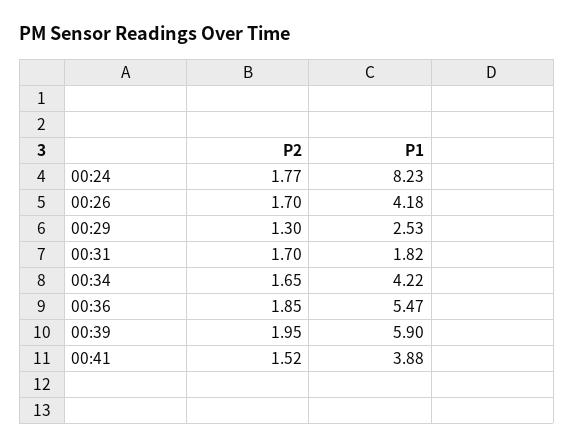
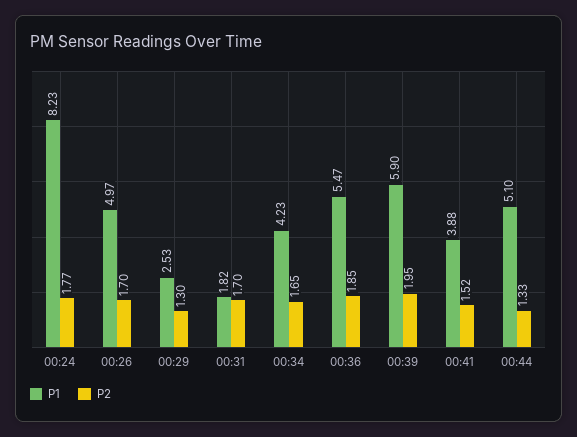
P1, 00:26: 4.18 -> 4.97
P1, 00:34: 4.22 -> 4.23
P1, 00:44: none -> 5.1
P2, 00:44: none -> 1.33

